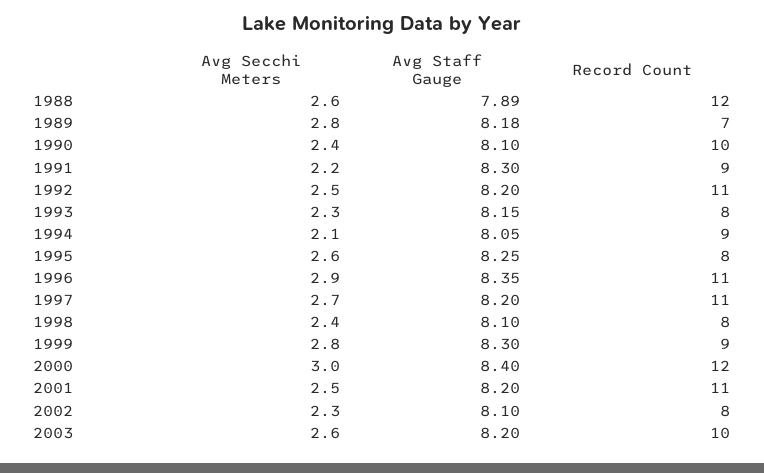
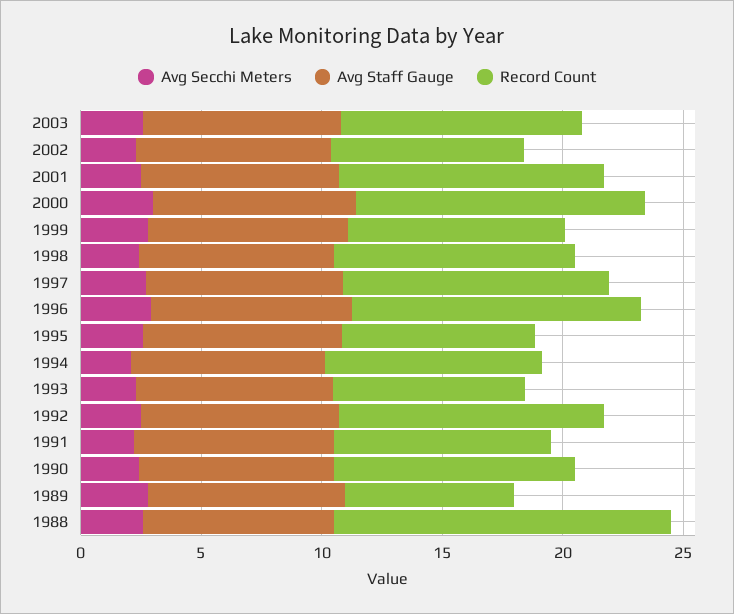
Record Count, 1988: 12 -> 14
Record Count, 1996: 11 -> 12
Record Count, 1998: 8 -> 10

